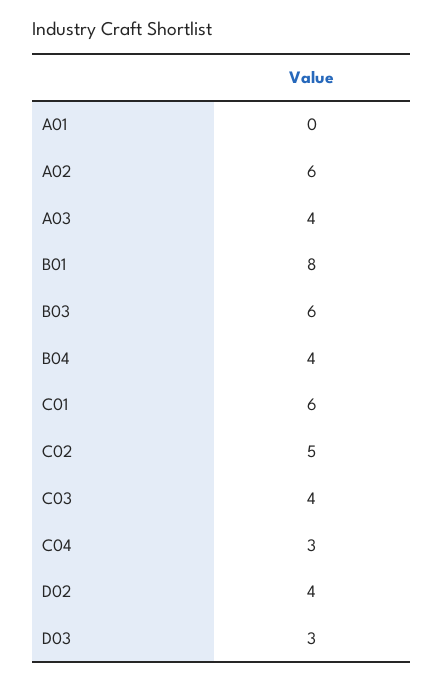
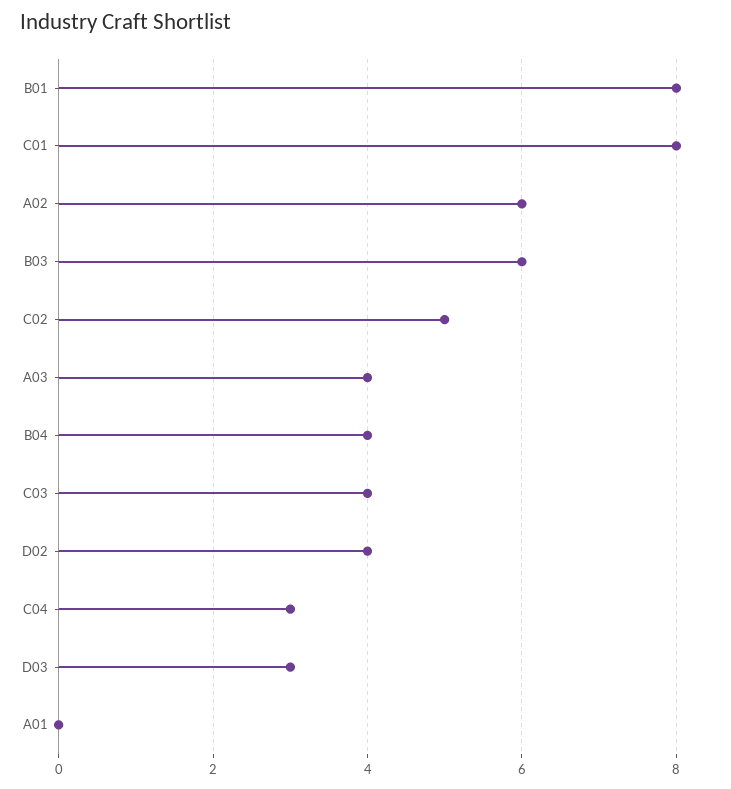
C01: 6 -> 8

